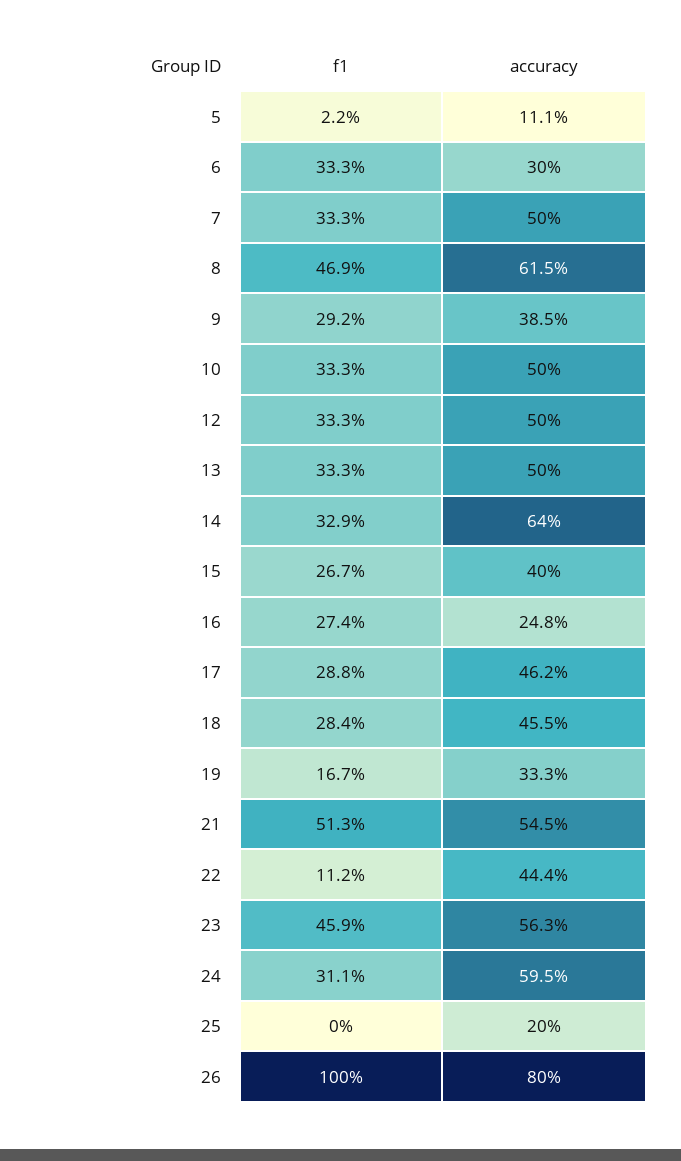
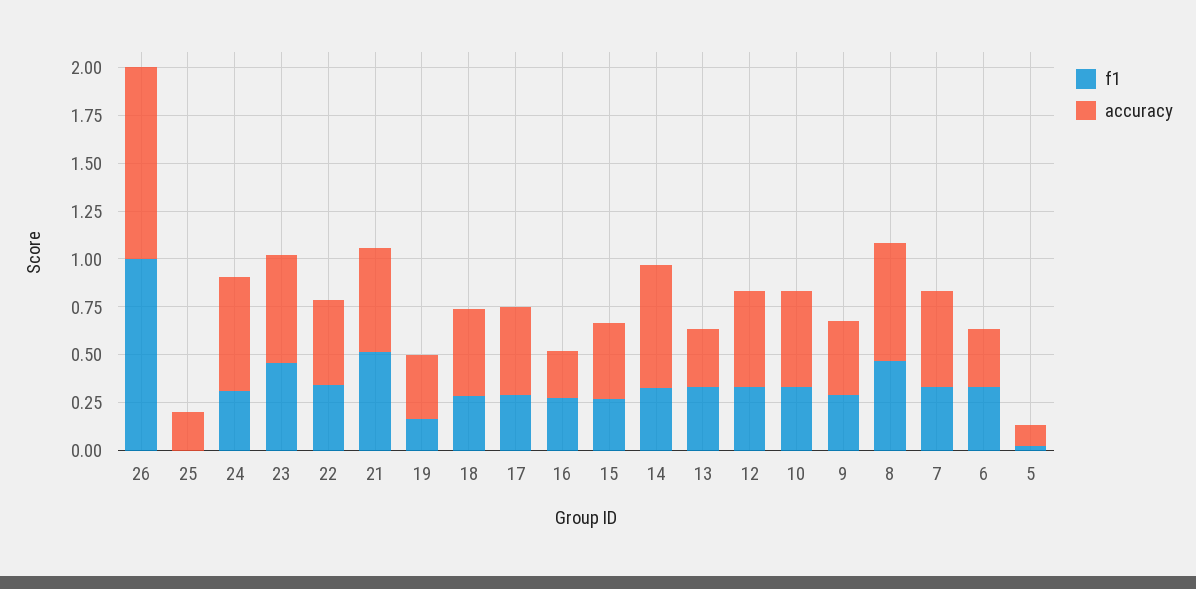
accuracy, 13: 0.5 -> 0.3
f1, 22: 0.112 -> 0.35
accuracy, 26: 0.8 -> 1

